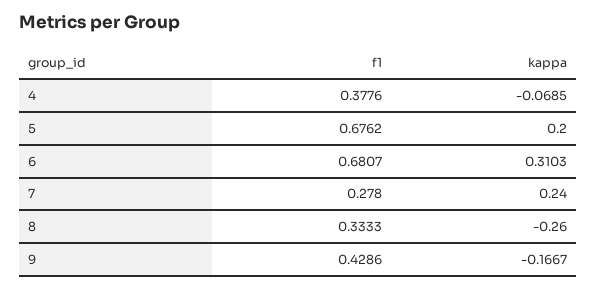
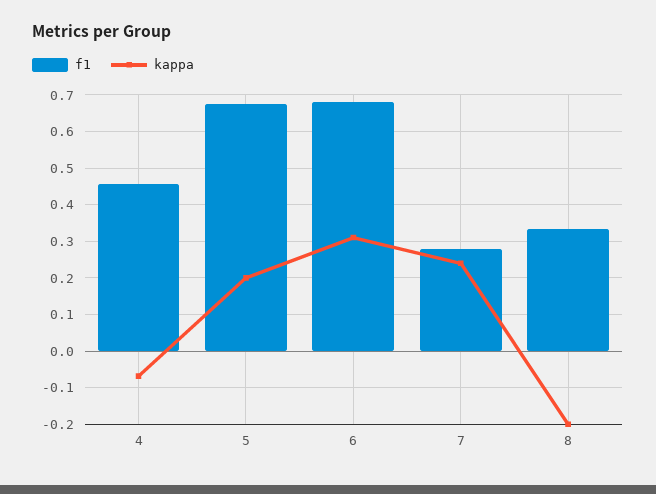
f1, 4: 0.3776 -> 0.46
kappa, 8: -0.26 -> -0.2
f1, 9: 0.4286 -> none
kappa, 9: -0.1667 -> none

